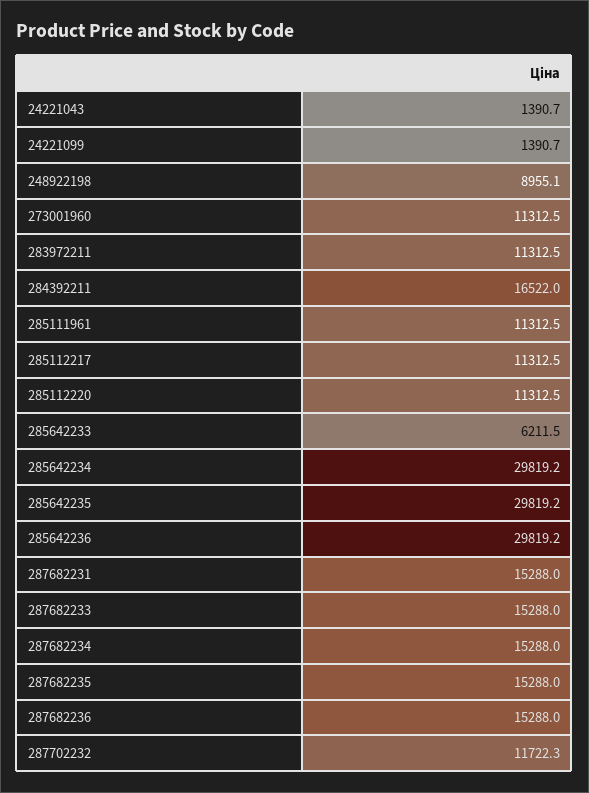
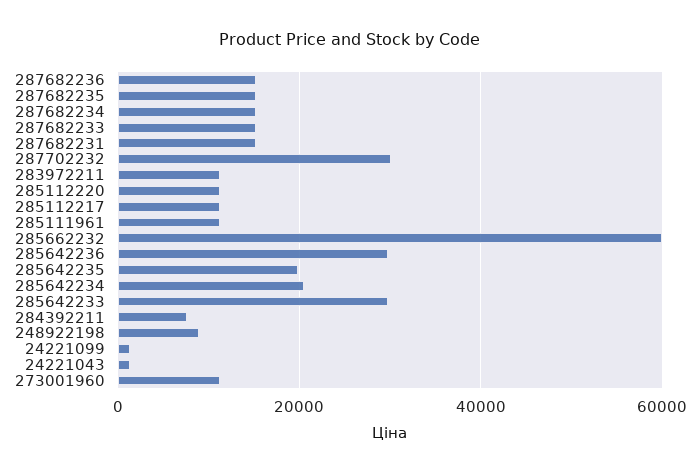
284392211: 16522 -> 8000
285642233: 6211.5 -> 30000
285642234: 29819.2 -> 20000
285642235: 29819.2 -> 20000
287702232: 11722.3 -> 30000
285662232: none -> 60000

